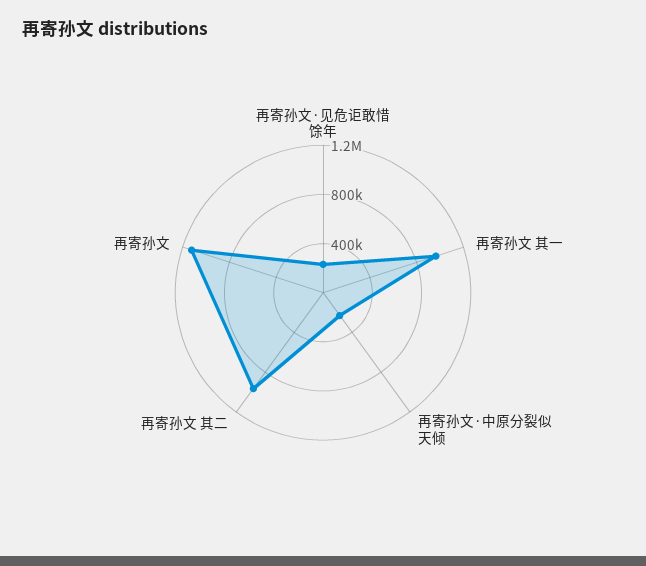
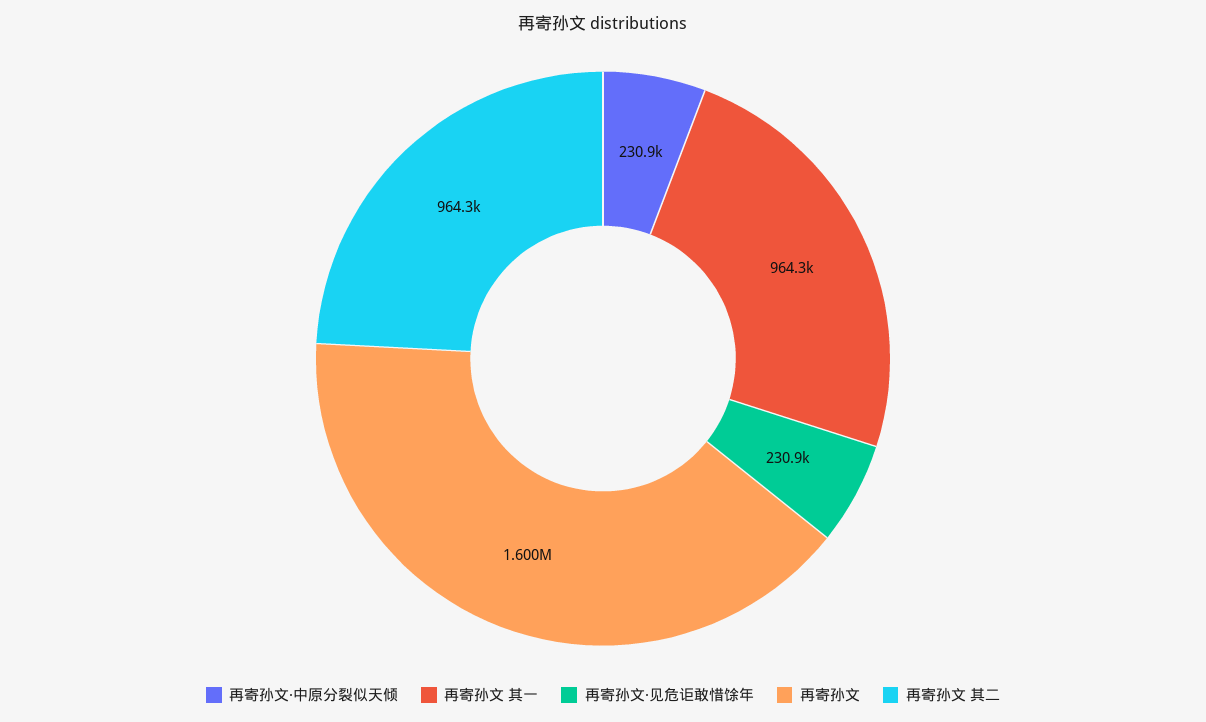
再寄孙文: 1100000 -> 1600000

